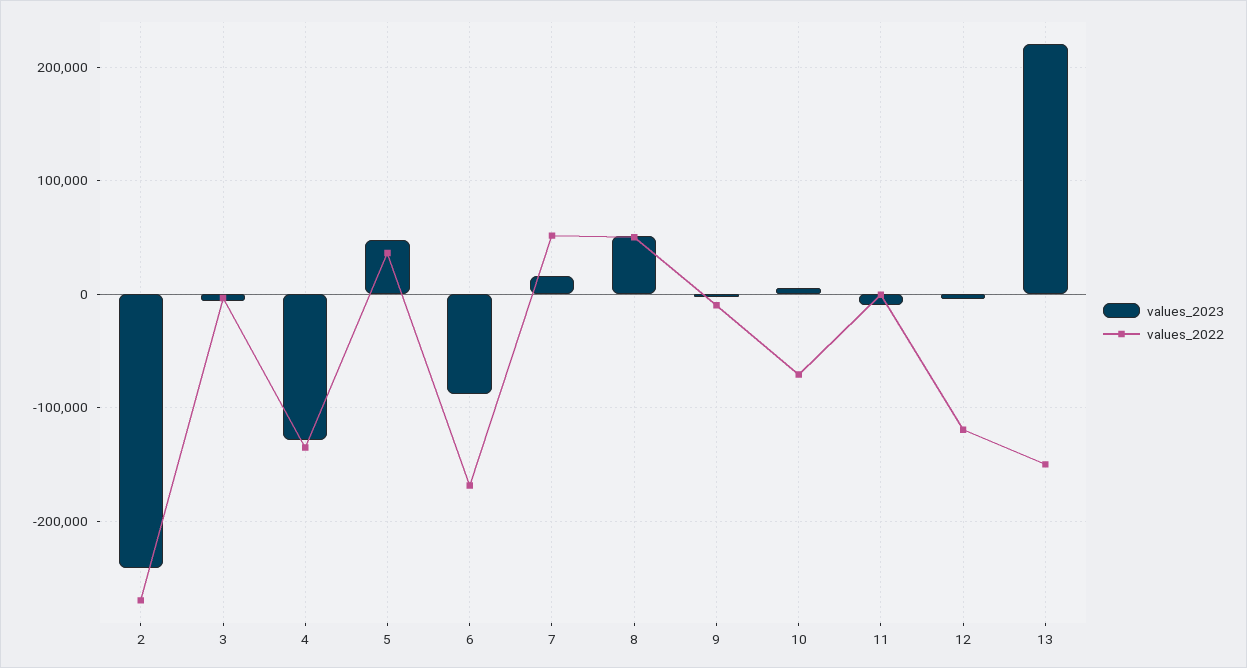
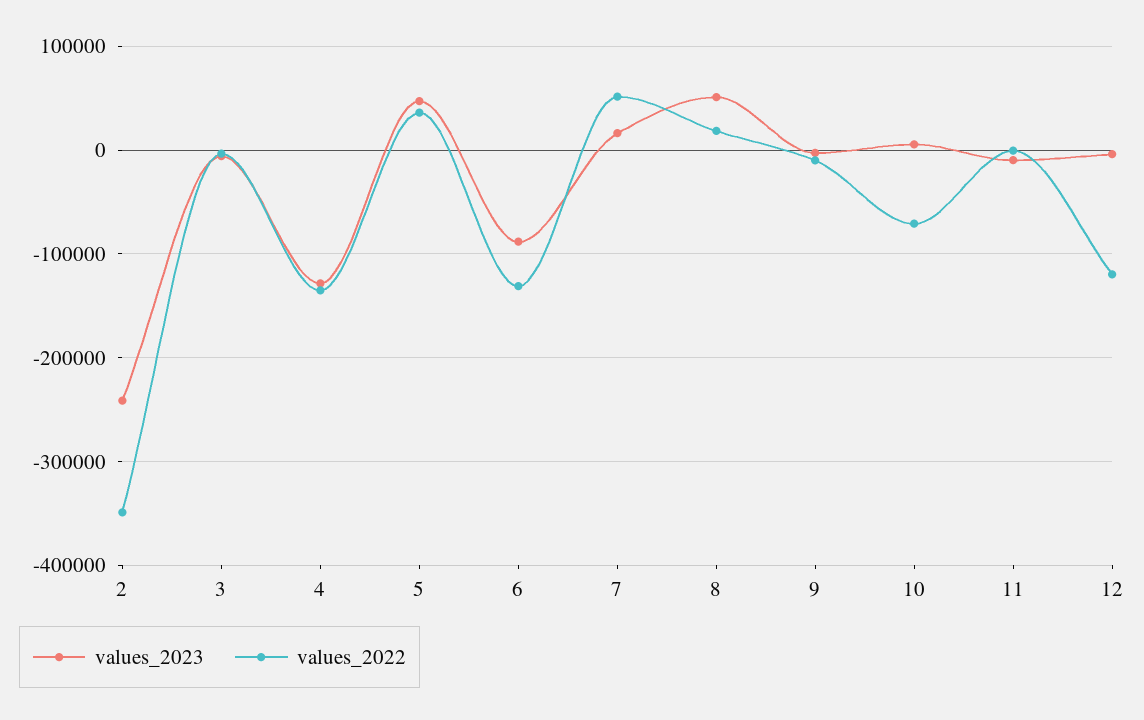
values_2022, 2: -270000 -> -350000
values_2022, 6: -170000 -> -130000
values_2022, 8: 50000 -> 20000
values_2023, 13: 220000 -> none
values_2022, 13: -150000 -> none

